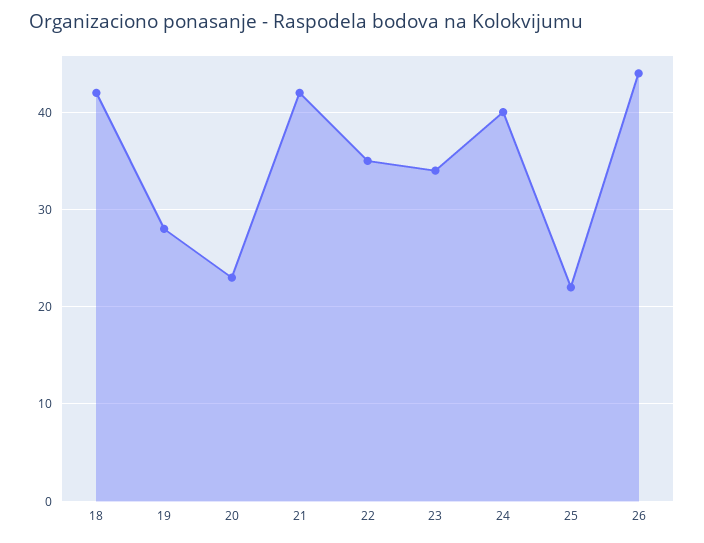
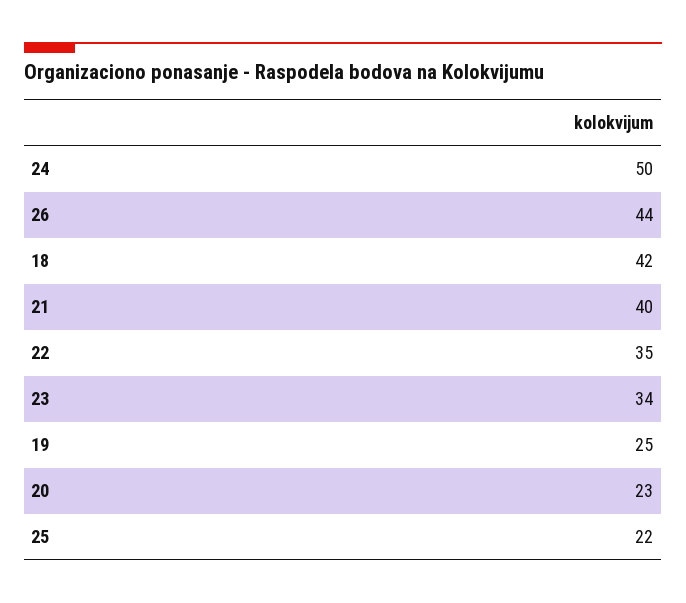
19: 28 -> 25
21: 42 -> 40
24: 40 -> 50

